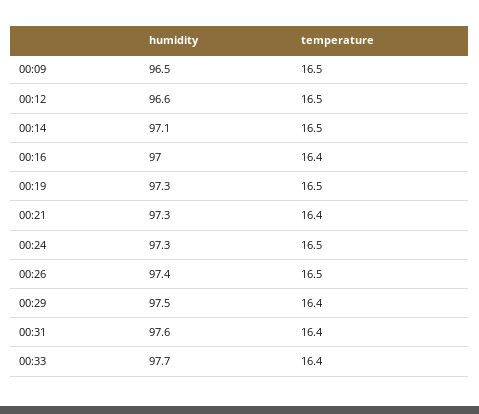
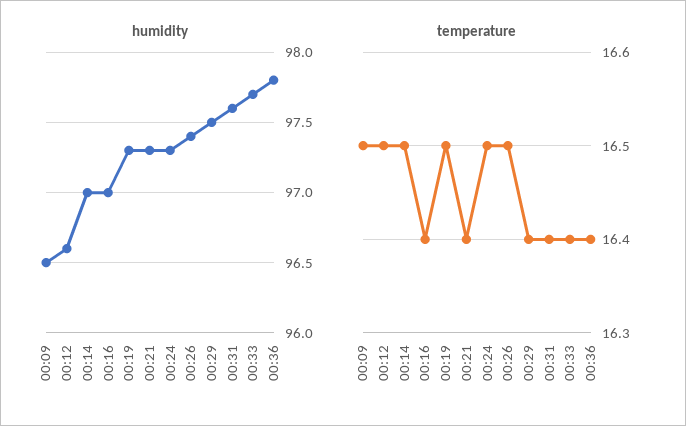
humidity, 00:14: 97.1 -> 97
humidity, 00:36: none -> 97.8
temperature, 00:36: none -> 16.4

